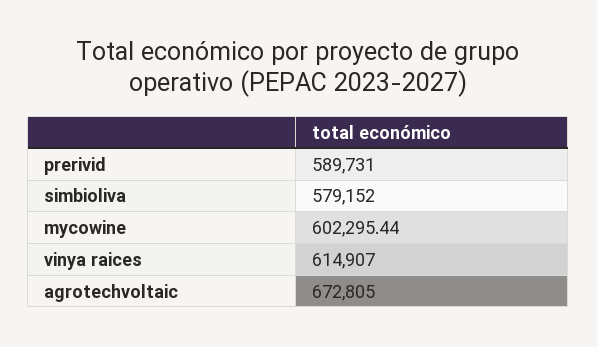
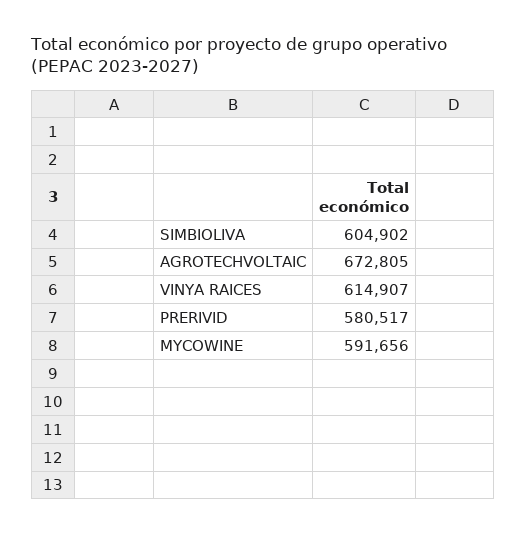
prerivid: 589731 -> 580517
simbioliva: 579152 -> 604902
mycowine: 602295.44 -> 591656

